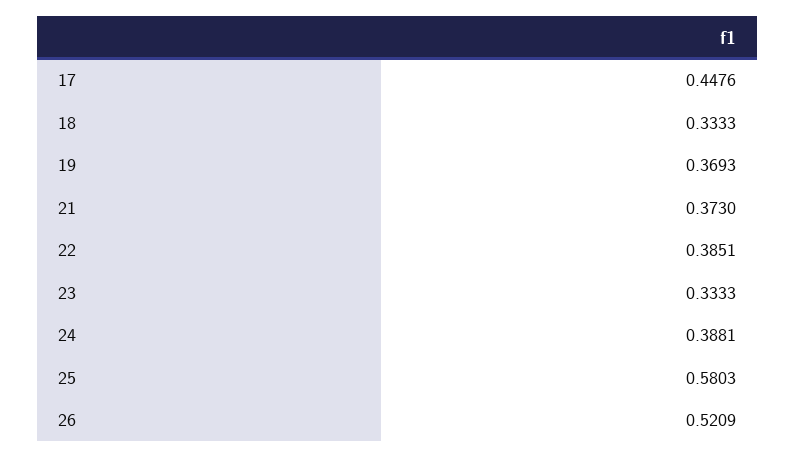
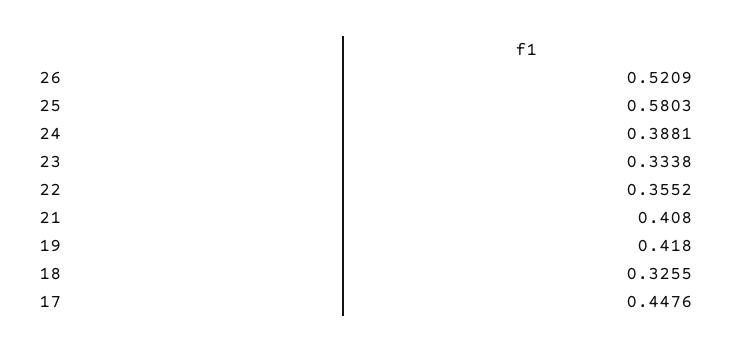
18: 0.3333 -> 0.3255
19: 0.3693 -> 0.418
21: 0.373 -> 0.408
22: 0.3851 -> 0.3552
23: 0.3333 -> 0.3338

